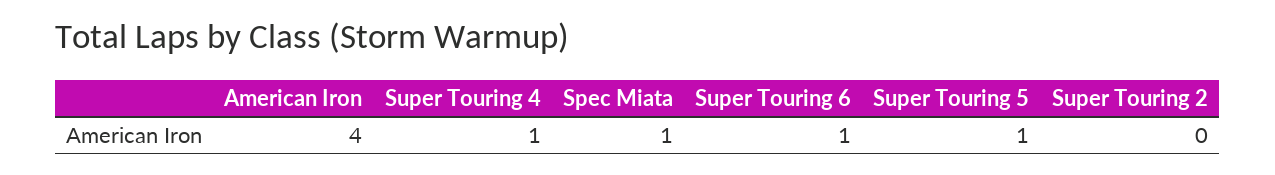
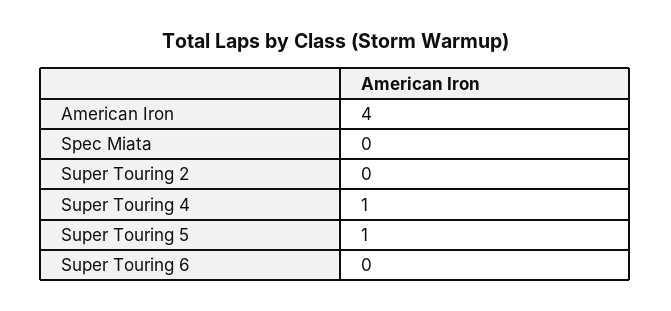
Spec Miata: 1 -> 0
Super Touring 6: 1 -> 0

